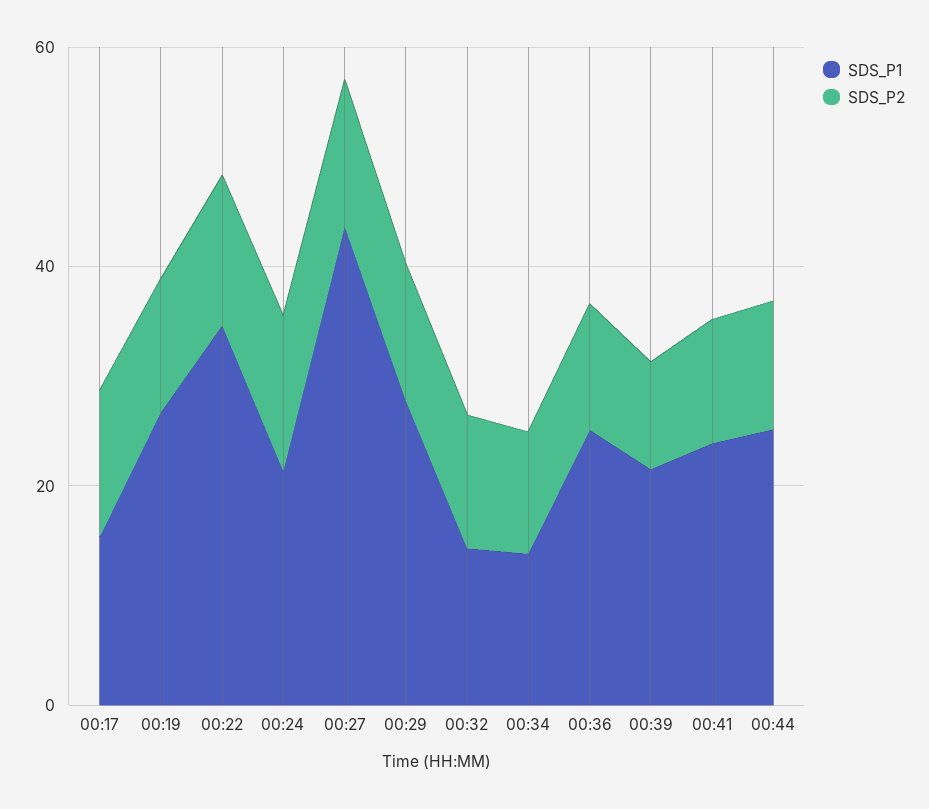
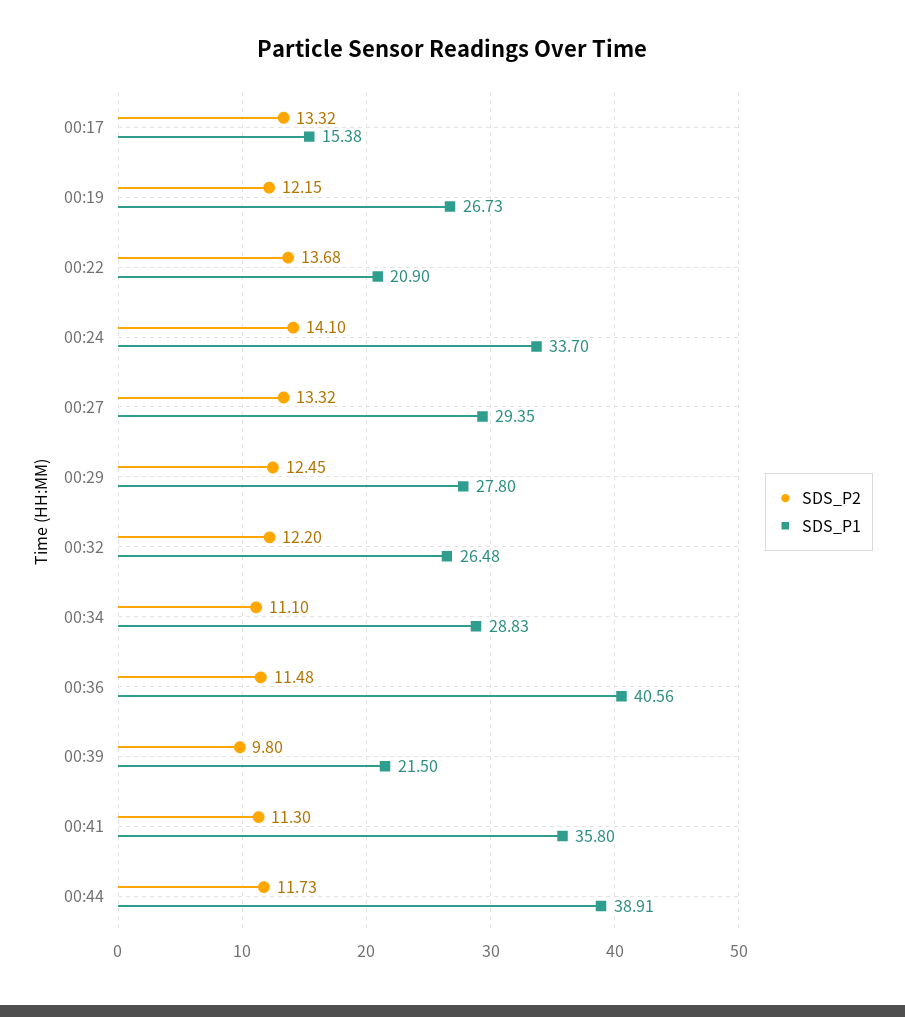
SDS_P1, 00:22: 35 -> 20.9
SDS_P1, 00:24: 20 -> 33.7
SDS_P1, 00:27: 45 -> 29.35
SDS_P1, 00:32: 15 -> 26.48
SDS_P1, 00:34: 15 -> 28.83
SDS_P1, 00:36: 25 -> 40.56
SDS_P1, 00:41: 25 -> 35.8
SDS_P1, 00:44: 25 -> 38.91

